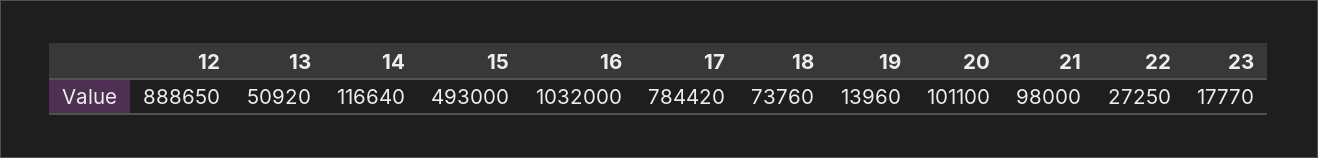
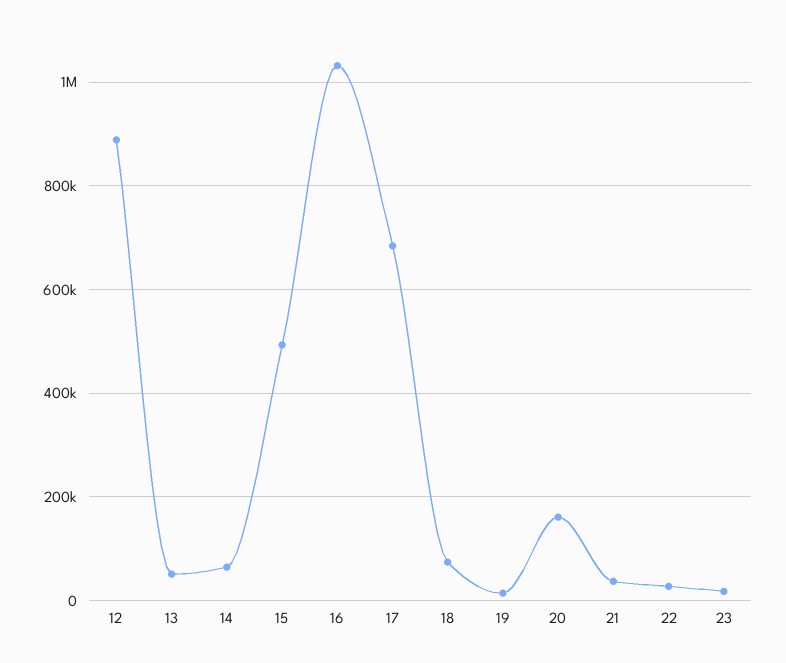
14: 116640 -> 60000
17: 784420 -> 680000
20: 101100 -> 160000
21: 98000 -> 40000

